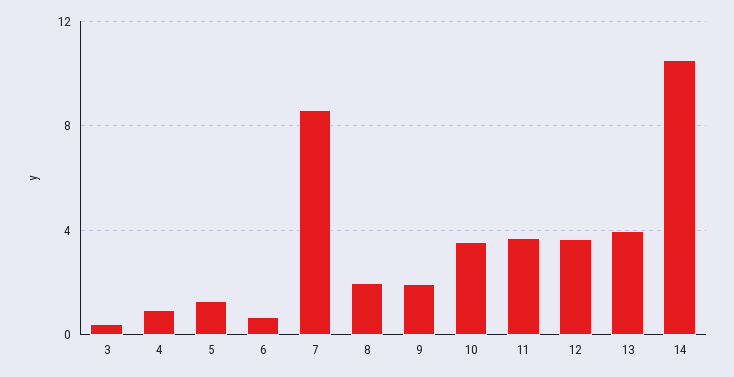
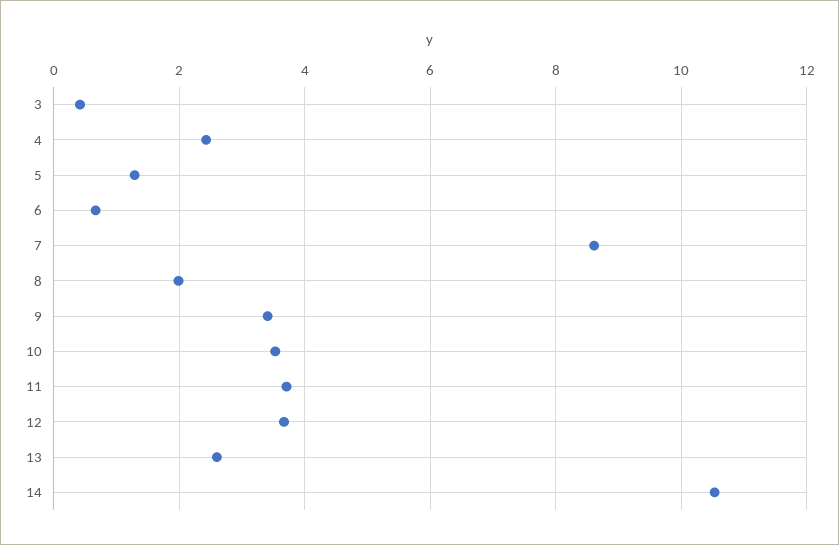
4: 1 -> 2.4
9: 2 -> 3.4
13: 4 -> 2.6

